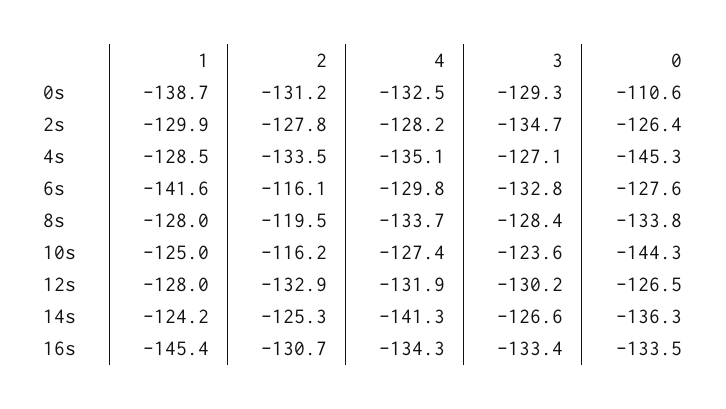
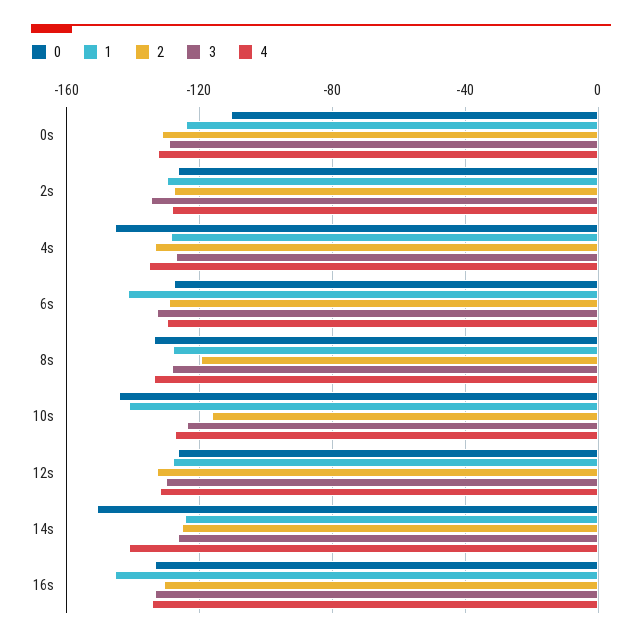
1, 0s: -138.7 -> -125
2, 6s: -116.1 -> -130
1, 10s: -125 -> -140
0, 14s: -136.3 -> -150

